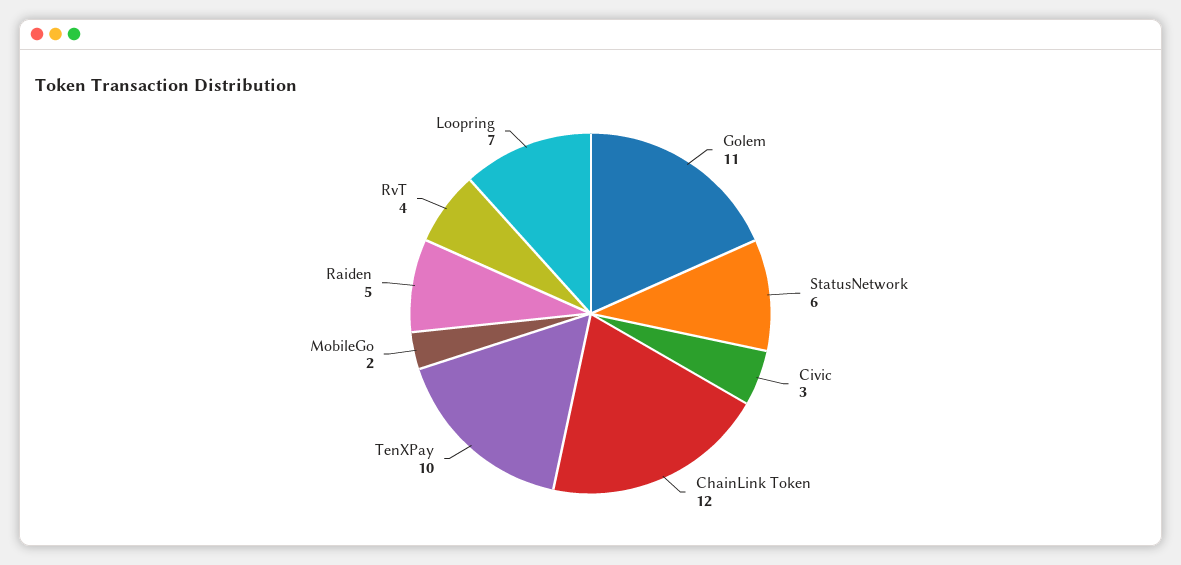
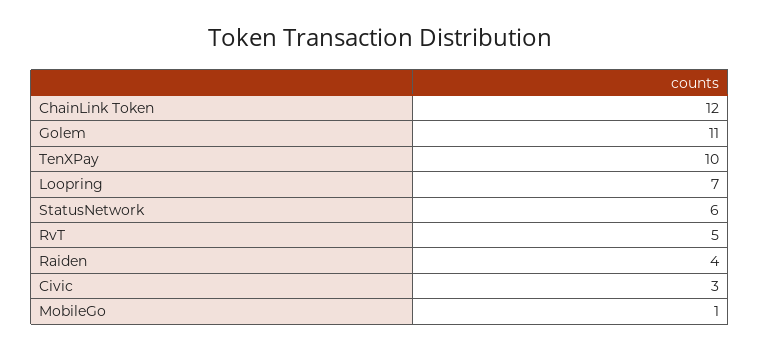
MobileGo: 2 -> 1
Raiden: 5 -> 4
RvT: 4 -> 5

